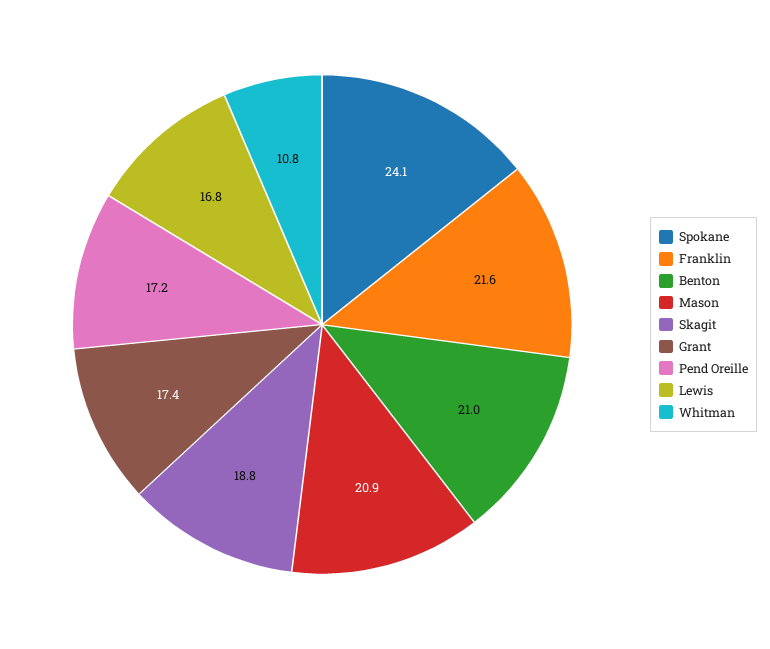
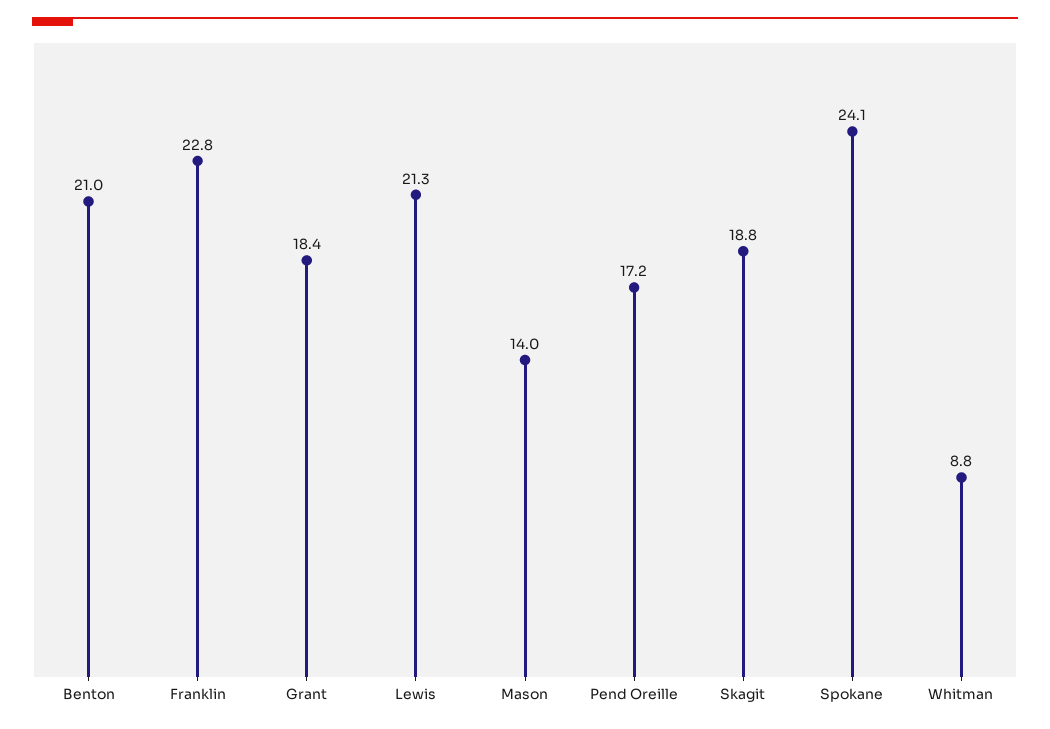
Franklin: 21.6 -> 22.8
Mason: 20.9 -> 14
Grant: 17.4 -> 18.4
Lewis: 16.8 -> 21.3
Whitman: 10.8 -> 8.8

